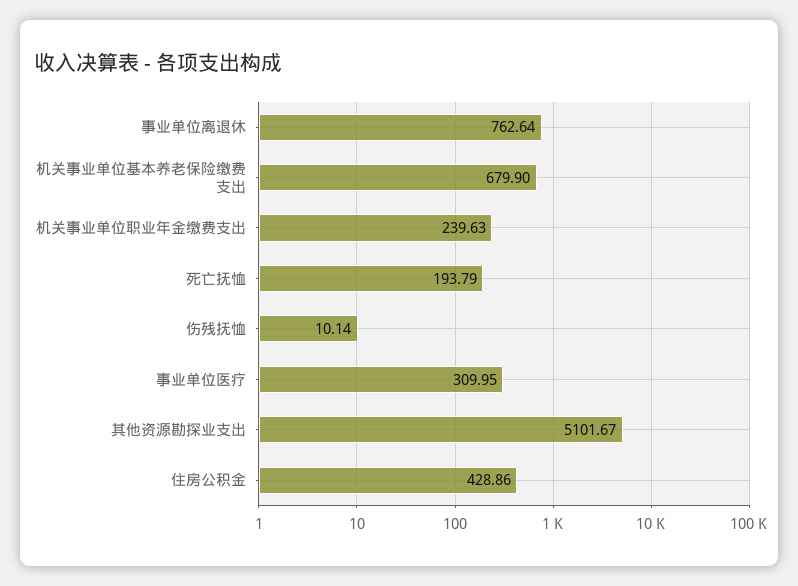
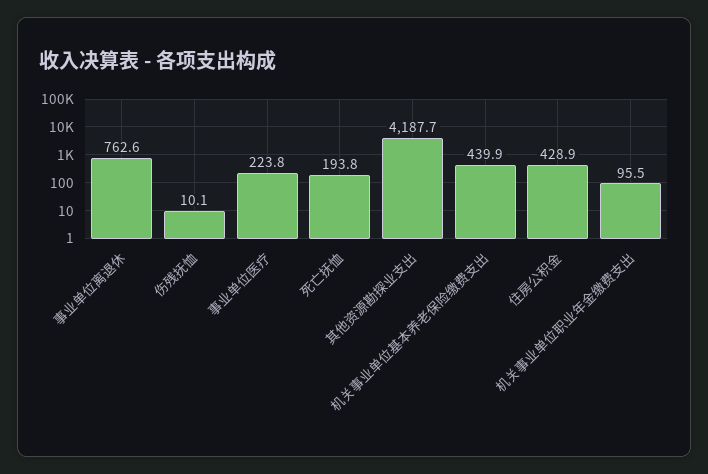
机关事业单位基本养老保险缴费支出: 679.9 -> 439.9
机关事业单位职业年金缴费支出: 239.63 -> 95.5
事业单位医疗: 309.95 -> 223.8
其他资源勘探业支出: 5101.67 -> 4187.7

